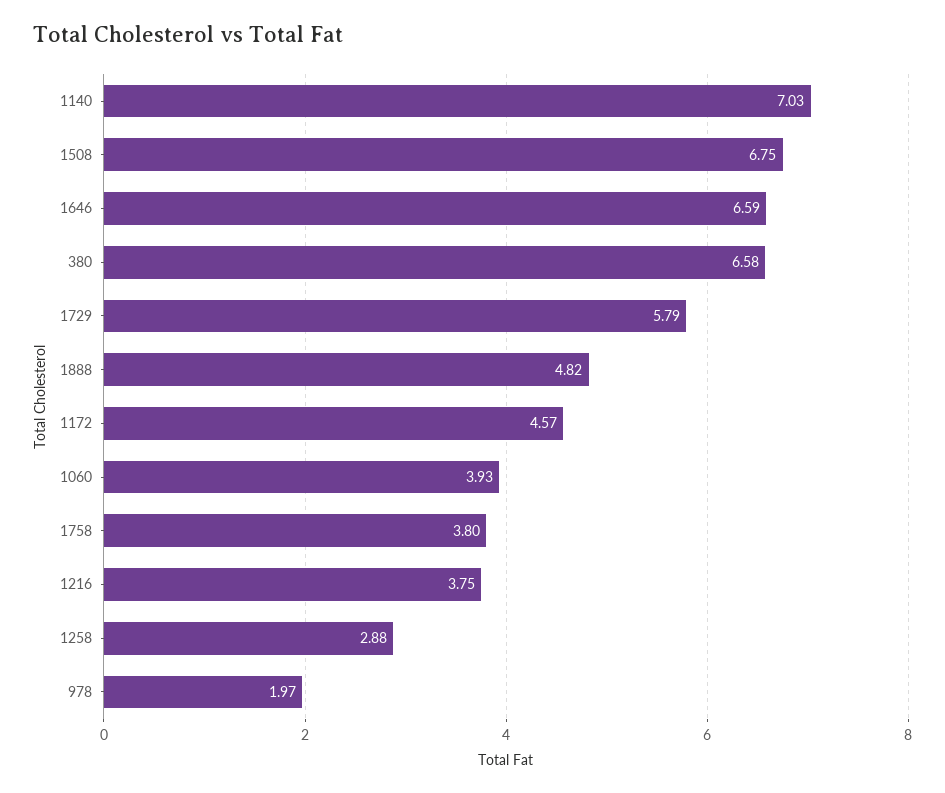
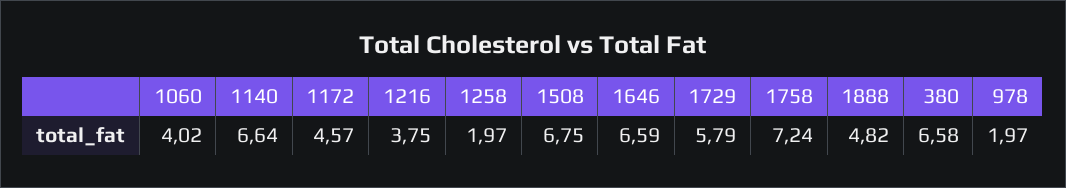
1140: 7.03 -> 6.64
1060: 3.93 -> 4.02
1758: 3.8 -> 7.24
1258: 2.88 -> 1.97

